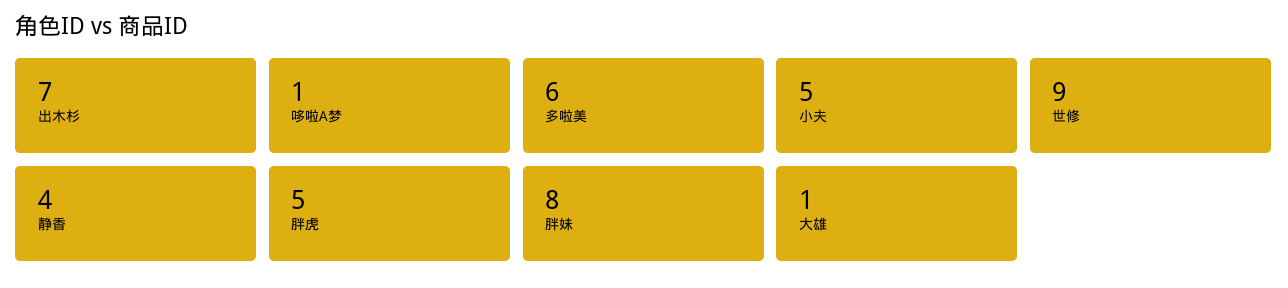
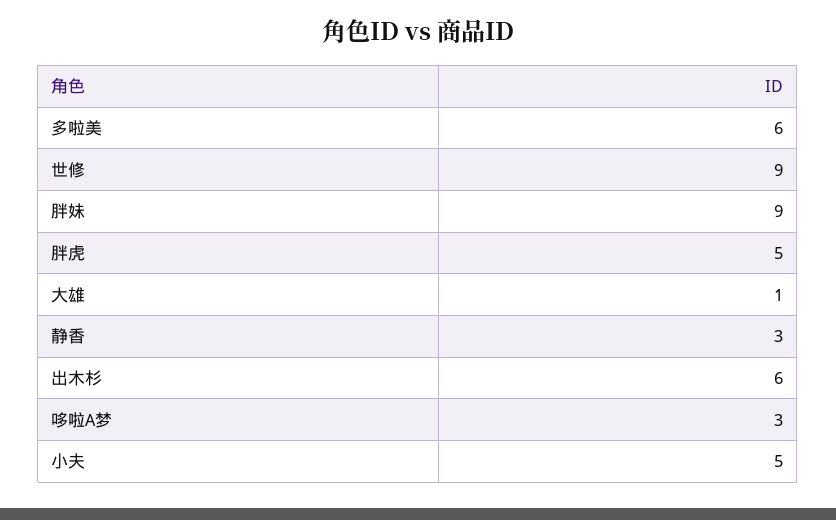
出木杉: 7 -> 6
哆啦A梦: 1 -> 3
静香: 4 -> 3
胖妹: 8 -> 9

